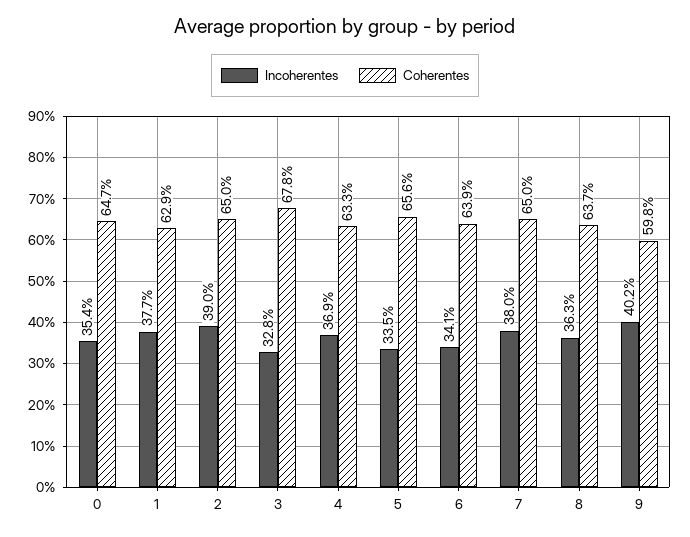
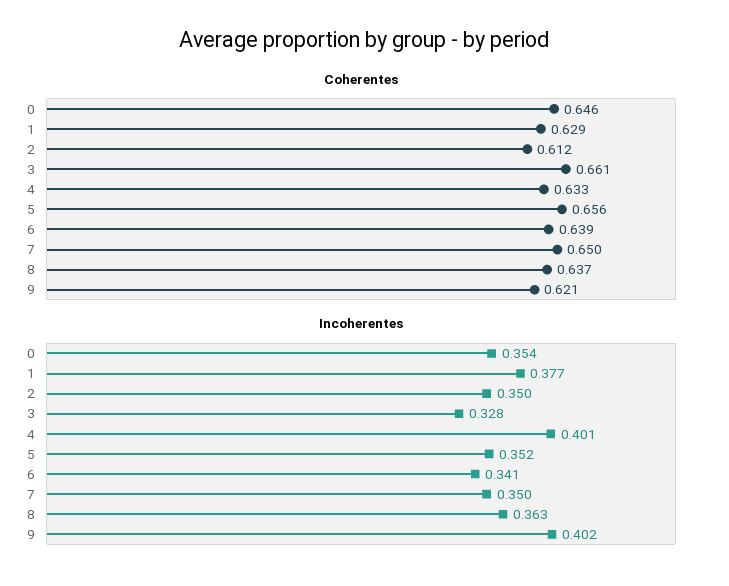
Coherentes, 0: 0.647 -> 0.646
Incoherentes, 2: 0.39 -> 0.35
Coherentes, 2: 0.65 -> 0.612
Coherentes, 3: 0.678 -> 0.661
Incoherentes, 4: 0.369 -> 0.401
Incoherentes, 5: 0.335 -> 0.352
Incoherentes, 7: 0.38 -> 0.35
Coherentes, 9: 0.598 -> 0.621

